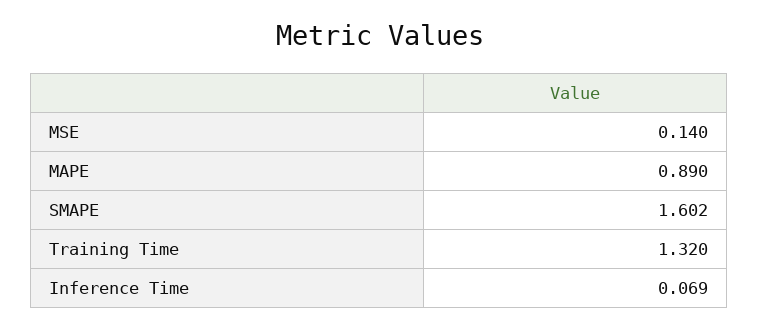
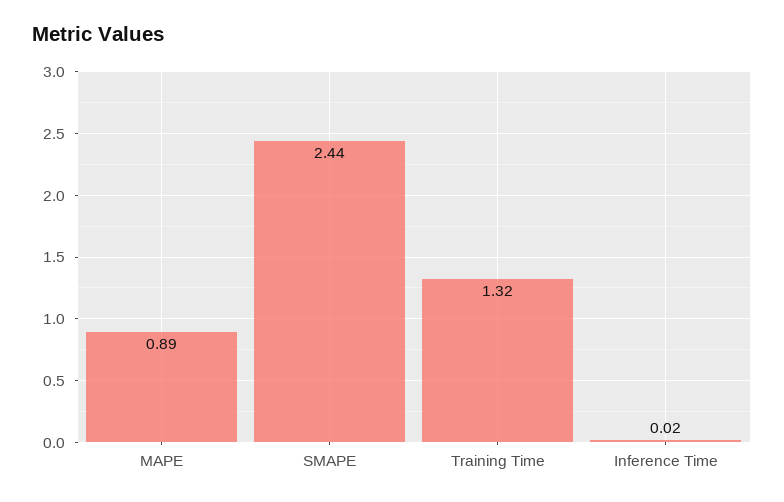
MSE: 0.14 -> none
SMAPE: 1.602 -> 2.44
Inference Time: 0.069 -> 0.02

